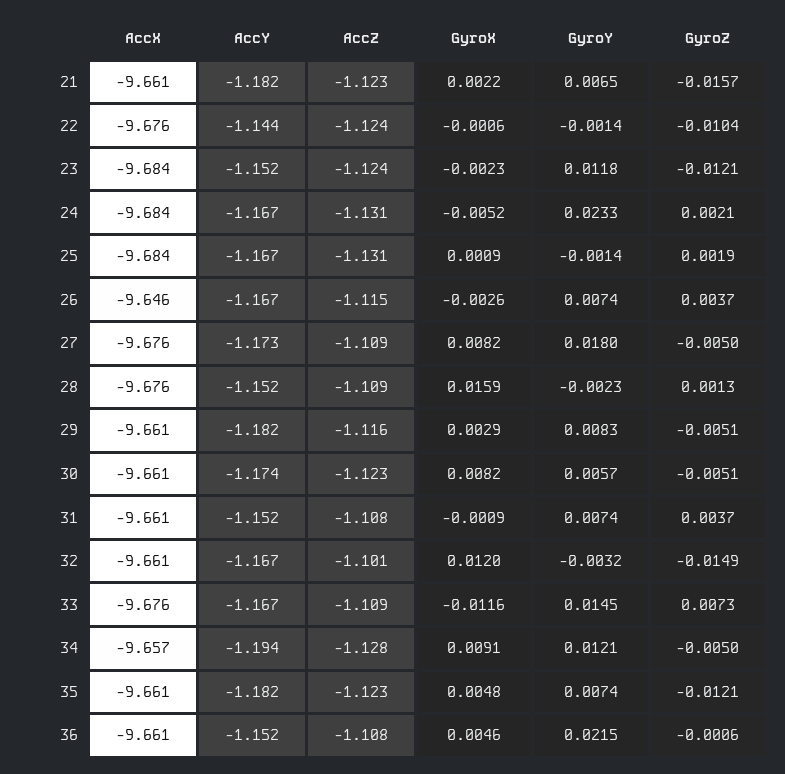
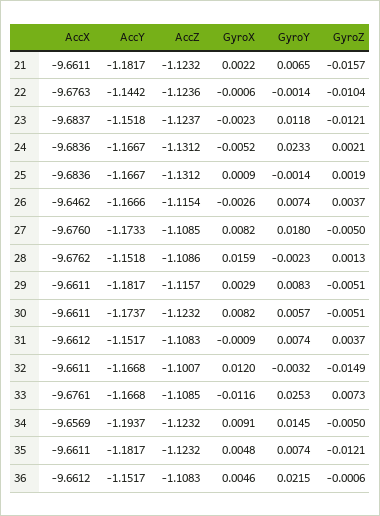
GyroY, 33: 0.0145 -> 0.0253
AccZ, 34: -1.128 -> -1.1232
GyroY, 34: 0.0121 -> 0.0145

